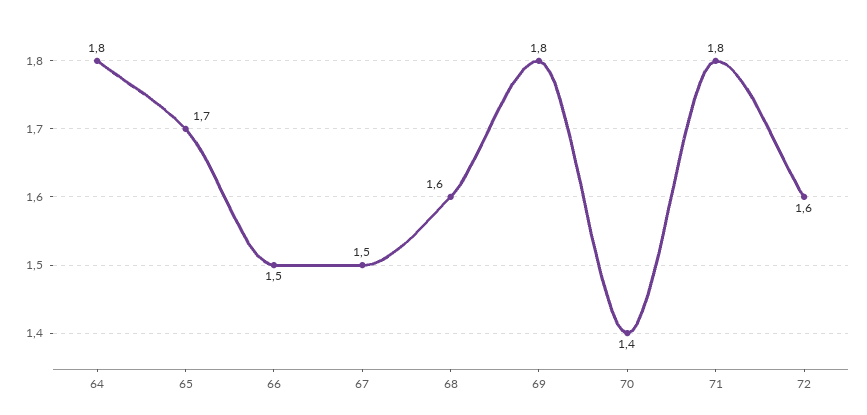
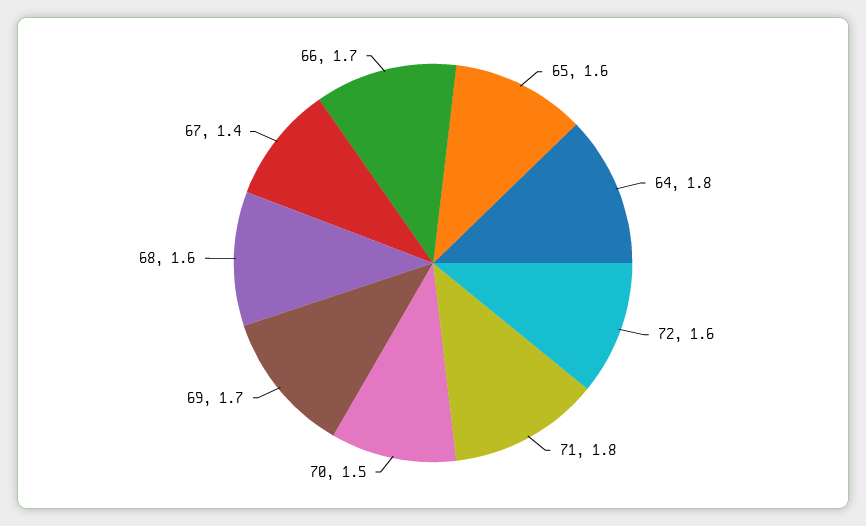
65: 1.7 -> 1.6
66: 1.5 -> 1.7
67: 1.5 -> 1.4
69: 1.8 -> 1.7
70: 1.4 -> 1.5

